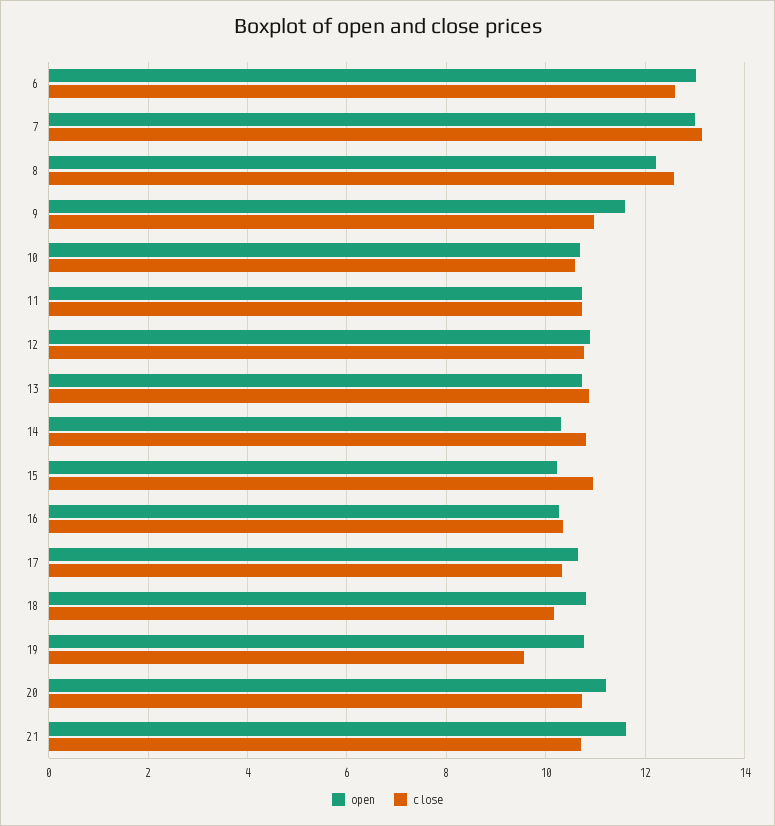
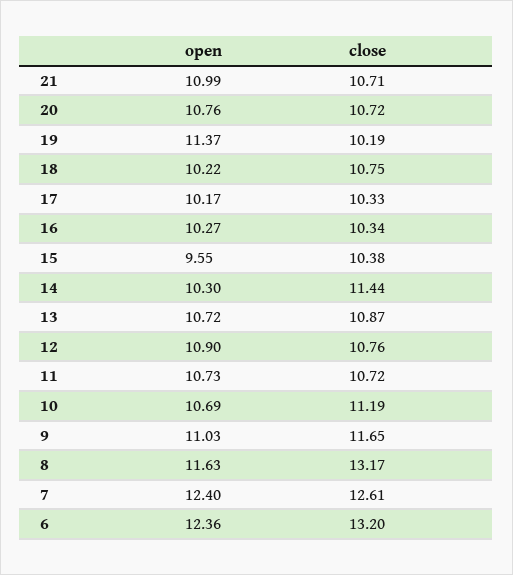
open, 6: 13 -> 12.36
close, 6: 12.6 -> 13.2
open, 7: 13 -> 12.4
close, 7: 13.2 -> 12.61
open, 8: 12.2 -> 11.63
close, 8: 12.6 -> 13.17
open, 9: 11.6 -> 11.03
close, 9: 11 -> 11.65
close, 10: 10.6 -> 11.19
close, 14: 10.8 -> 11.44
open, 15: 10.2 -> 9.55
close, 15: 11 -> 10.38
open, 17: 10.6 -> 10.17
open, 18: 10.8 -> 10.22
close, 18: 10.2 -> 10.75
open, 19: 10.8 -> 11.37
close, 19: 9.6 -> 10.19
open, 20: 11.2 -> 10.76
open, 21: 11.6 -> 10.99

